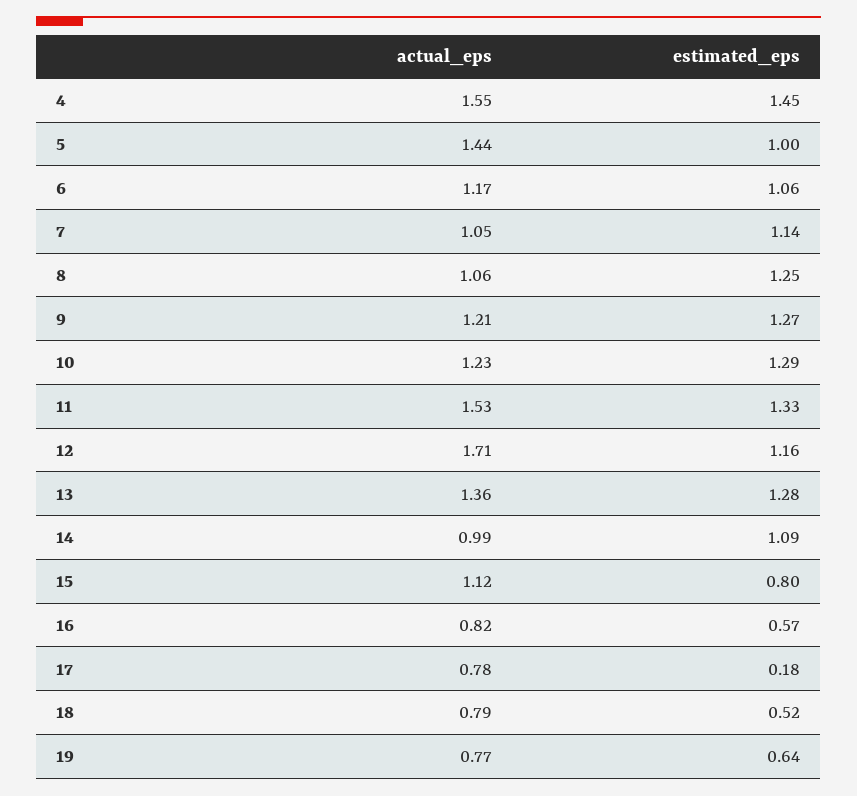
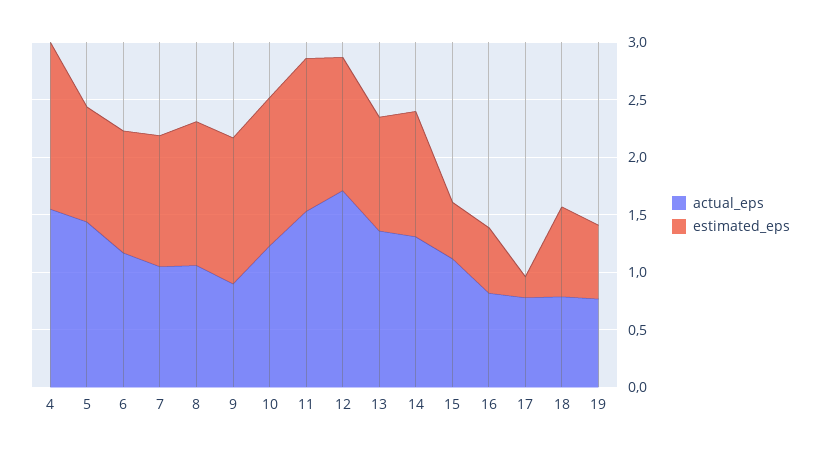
actual_eps, 9: 1.21 -> 0.9
estimated_eps, 13: 1.28 -> 1
actual_eps, 14: 0.99 -> 1.3
estimated_eps, 15: 0.8 -> 0.5
estimated_eps, 18: 0.52 -> 0.8

